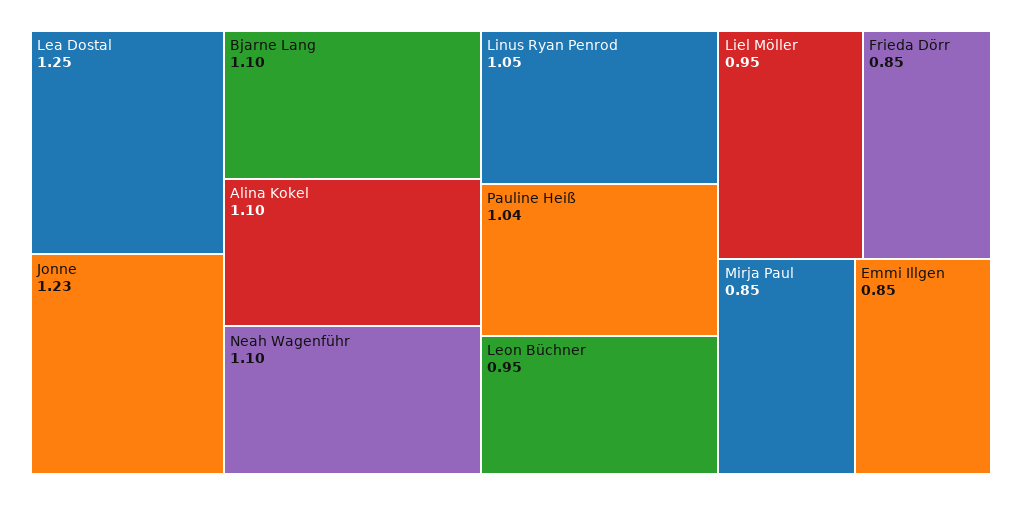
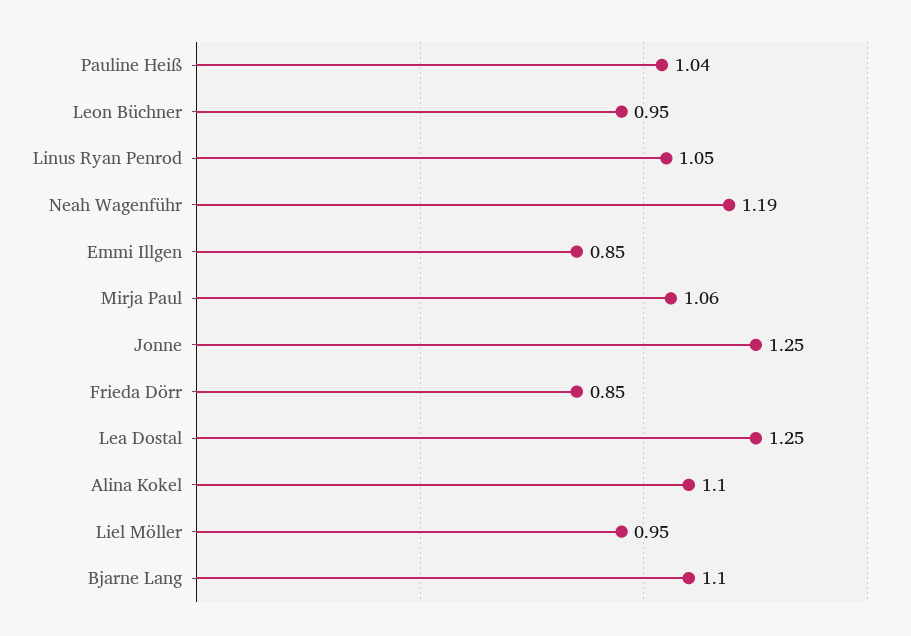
Jonne: 1.23 -> 1.25
Neah Wagenführ: 1.1 -> 1.19
Mirja Paul: 0.85 -> 1.06

